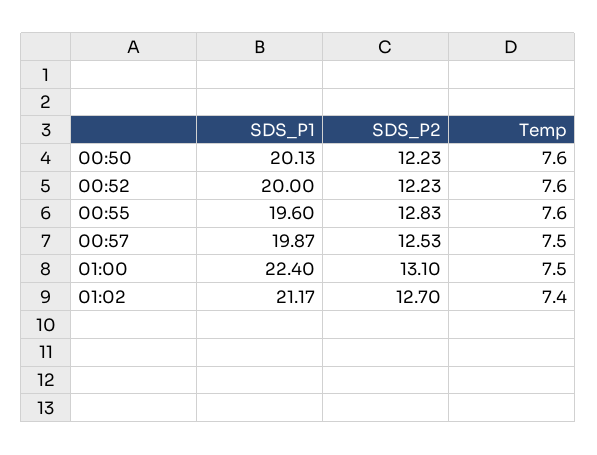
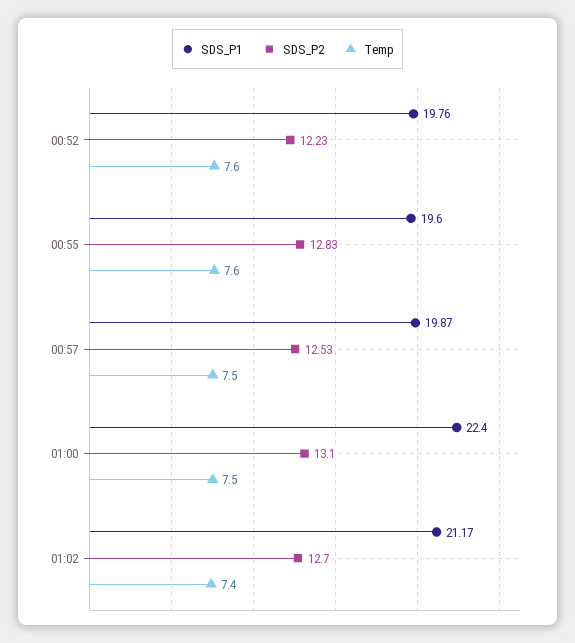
SDS_P1, 00:50: 20.13 -> none
SDS_P2, 00:50: 12.23 -> none
Temp, 00:50: 7.6 -> none
SDS_P1, 00:52: 20 -> 19.76

